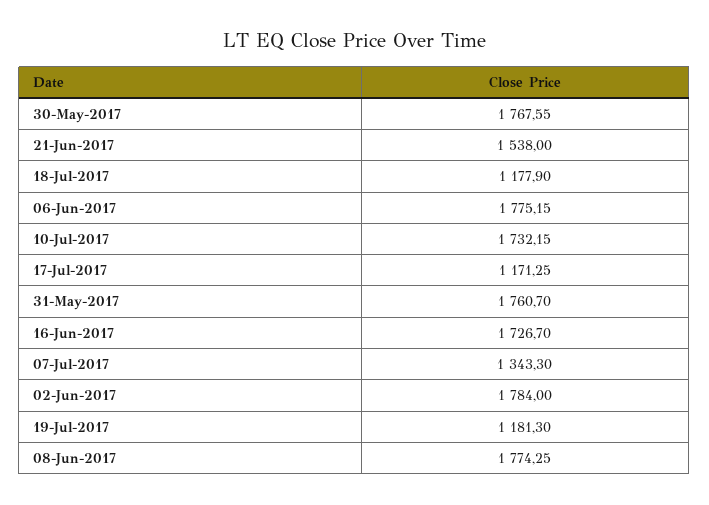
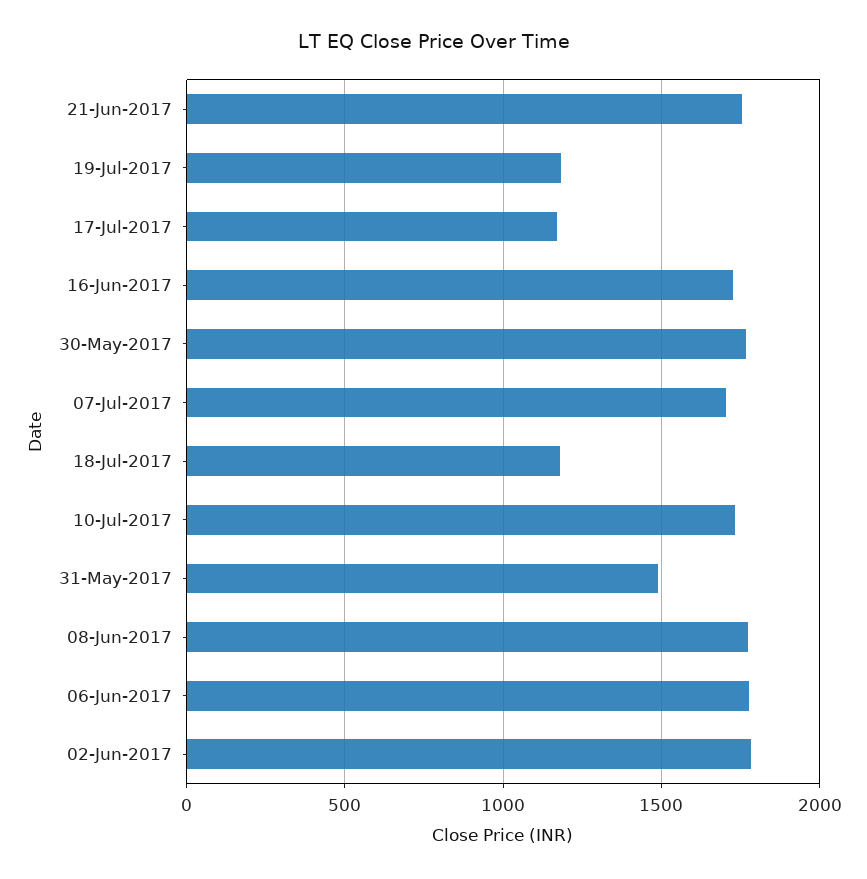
21-Jun-2017: 1538 -> 1750
31-May-2017: 1760.7 -> 1500
07-Jul-2017: 1343.3 -> 1700

